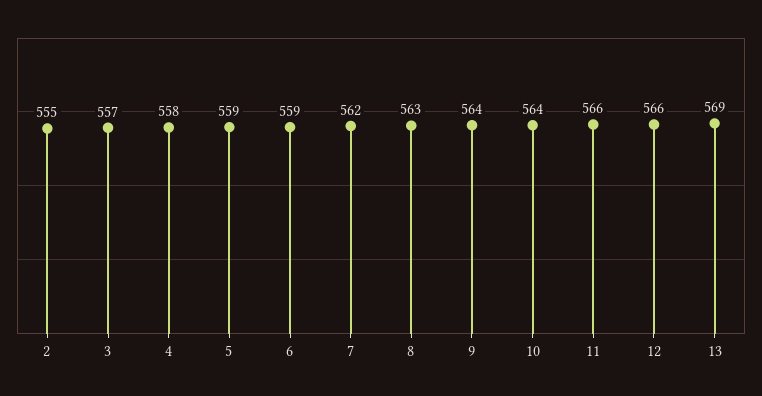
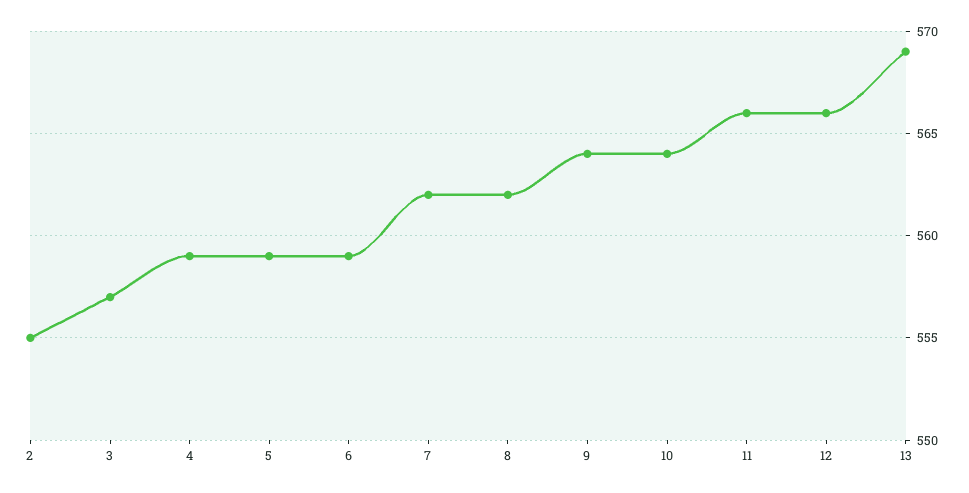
4: 558 -> 559
8: 563 -> 562

